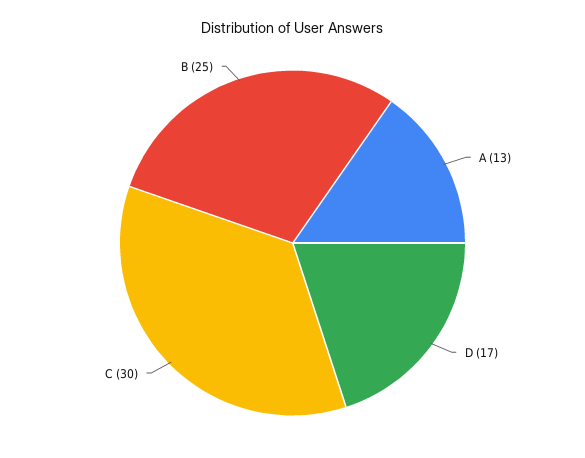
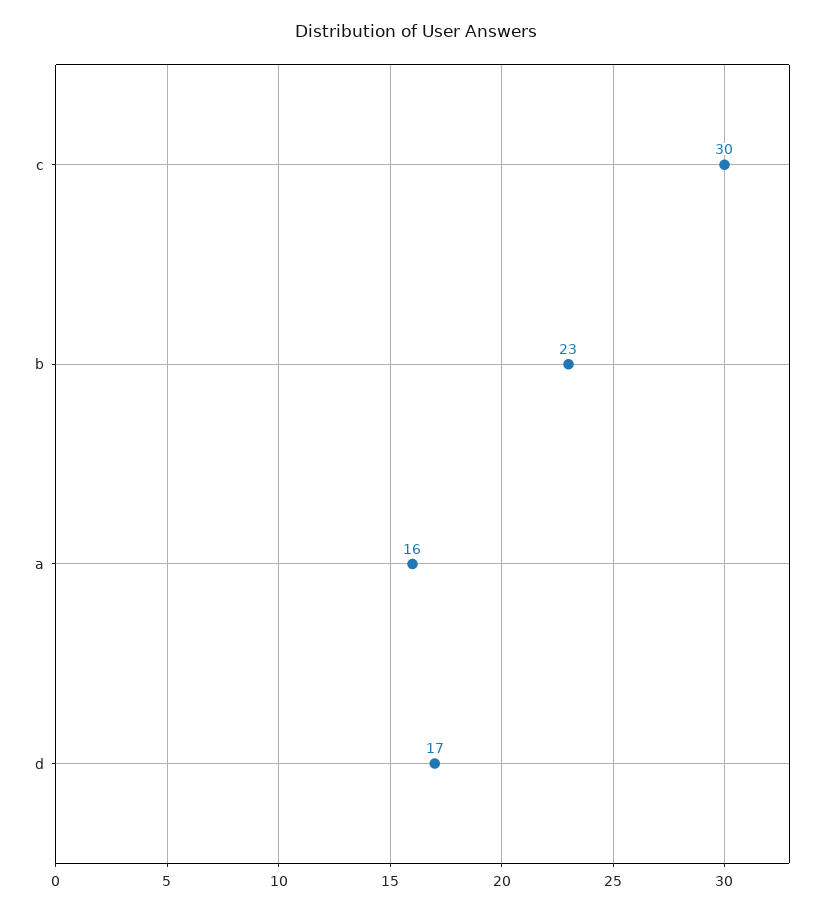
A: 13 -> 16
B: 25 -> 23

